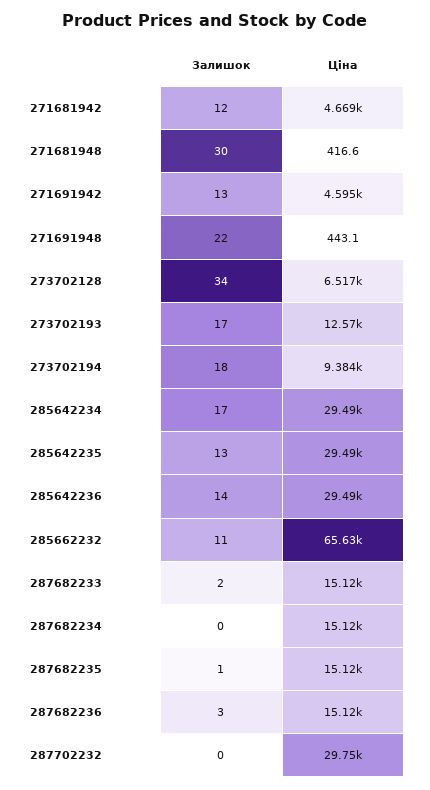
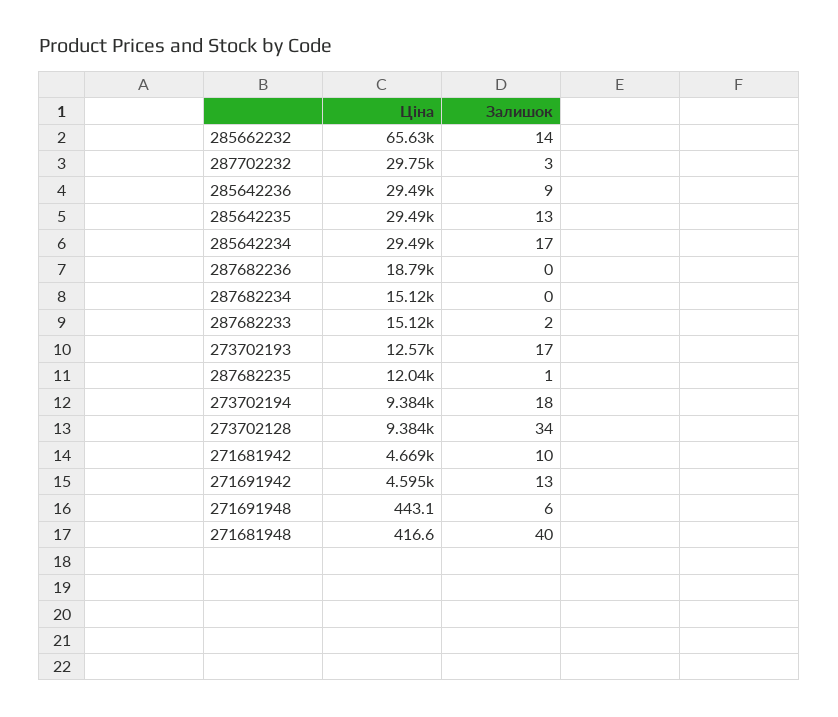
Залишок, 271681942: 12 -> 10
Залишок, 271681948: 30 -> 40
Залишок, 271691948: 22 -> 6
Ціна, 273702128: 6517 -> 9384
Залишок, 285642236: 14 -> 9
Залишок, 285662232: 11 -> 14
Ціна, 287682235: 15120 -> 12040
Залишок, 287682236: 3 -> 0
Ціна, 287682236: 15120 -> 18790
Залишок, 287702232: 0 -> 3

